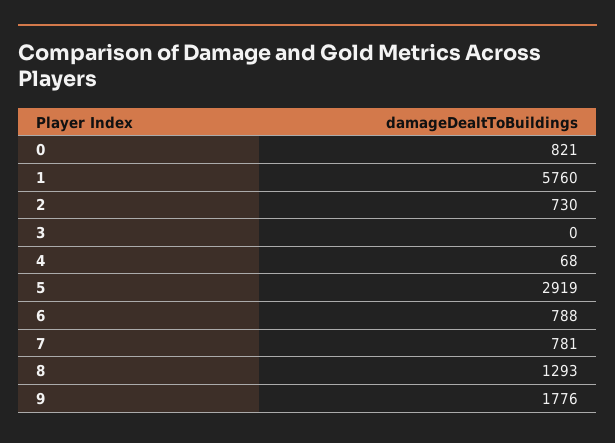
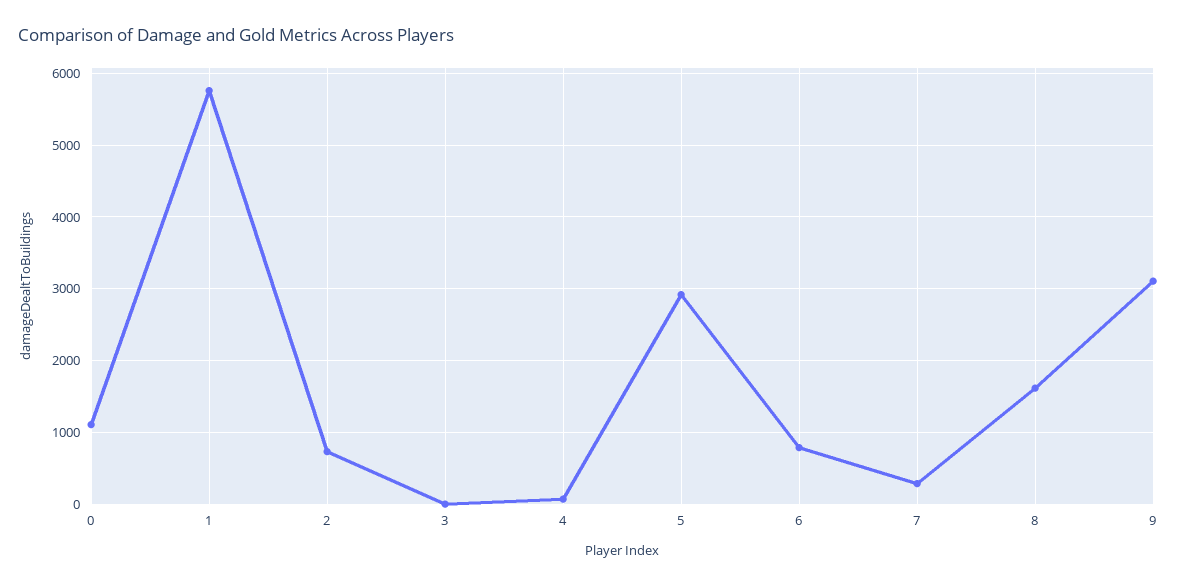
0: 821 -> 1100
7: 781 -> 300
8: 1293 -> 1600
9: 1776 -> 3100

